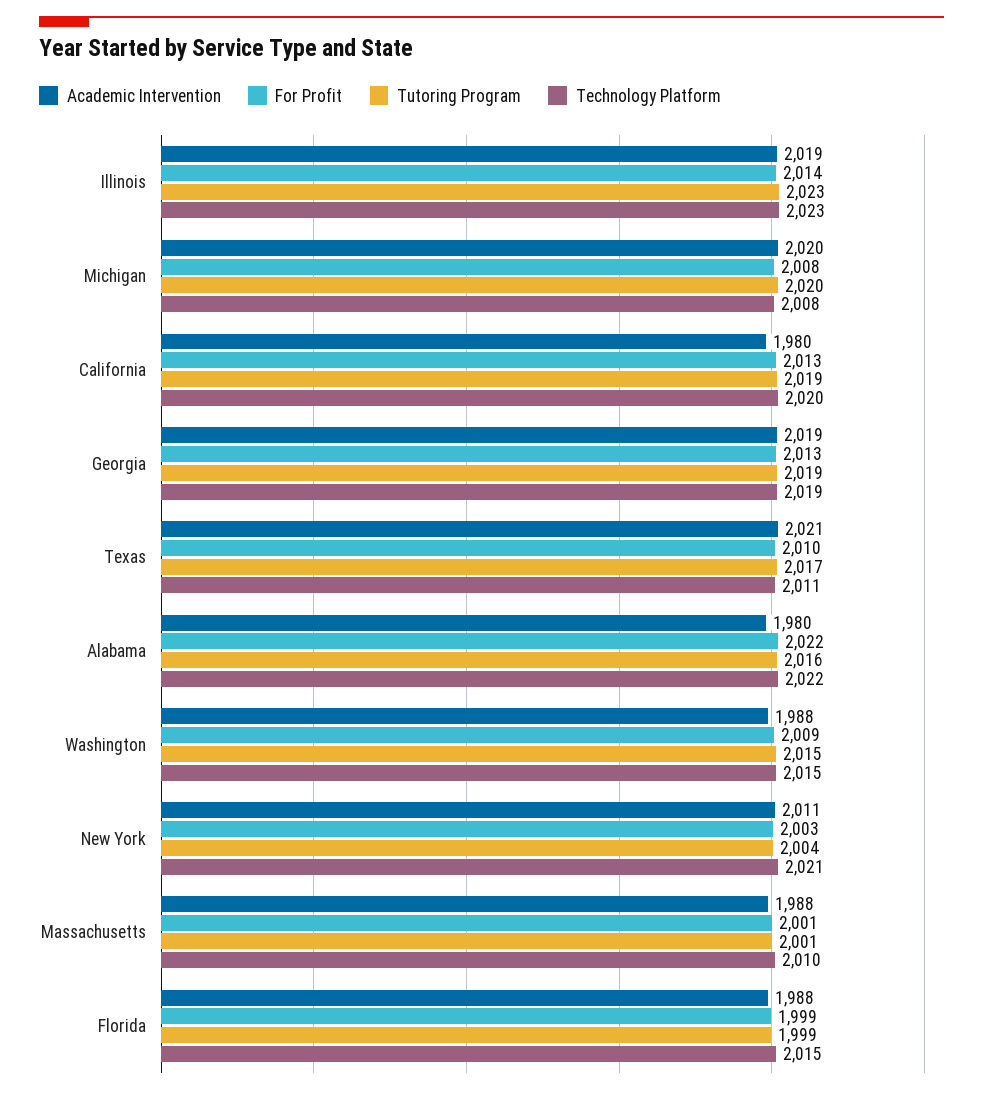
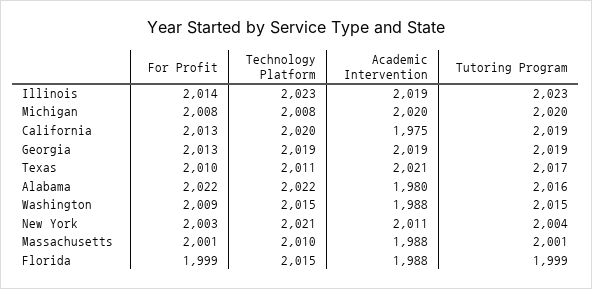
Academic Intervention, California: 1980 -> 1975

